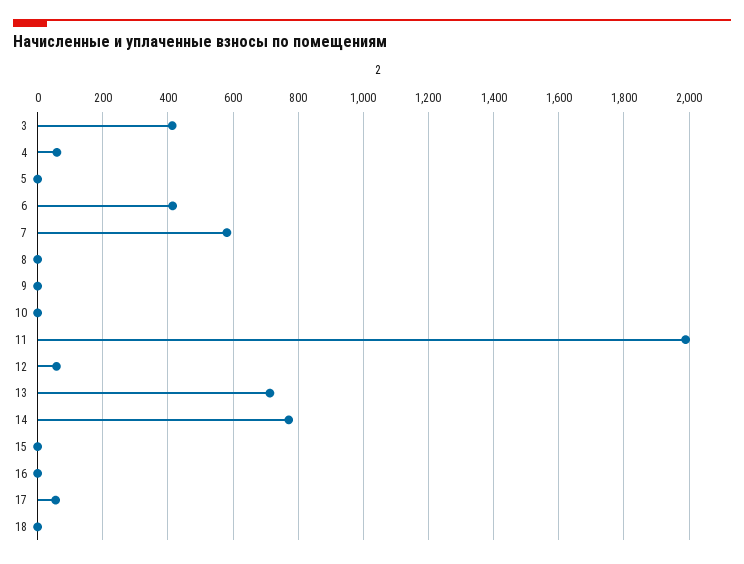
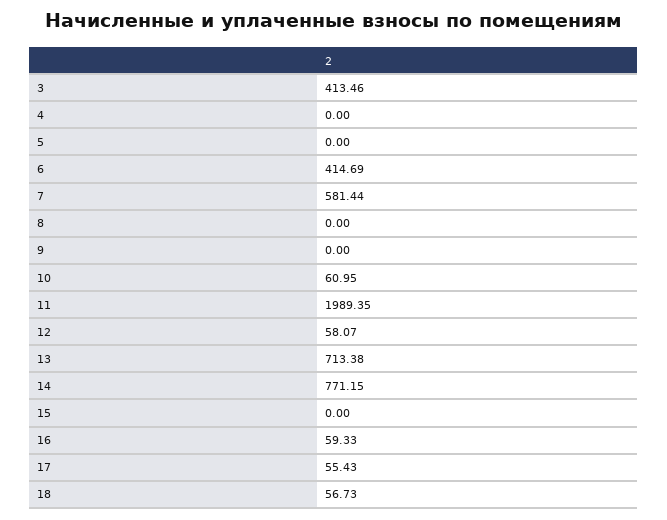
4: 60 -> 0
10: 0 -> 60.95
16: 0 -> 59.33
18: 0 -> 56.73

